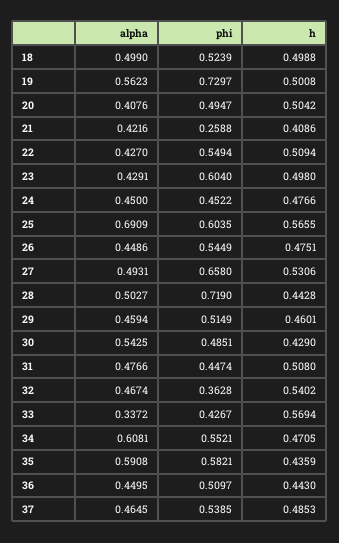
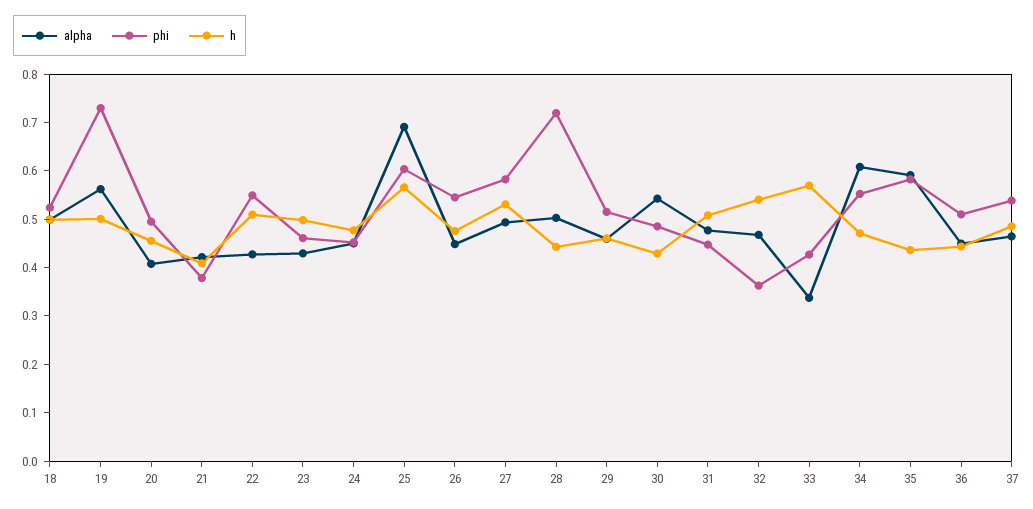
h, 20: 0.5042 -> 0.46
phi, 21: 0.2588 -> 0.38
phi, 23: 0.604 -> 0.46
phi, 27: 0.658 -> 0.58

